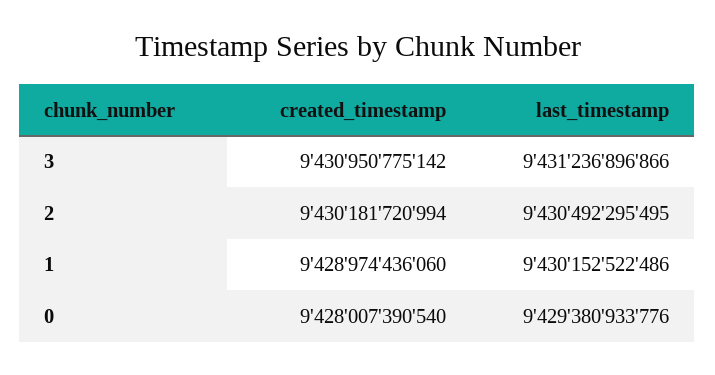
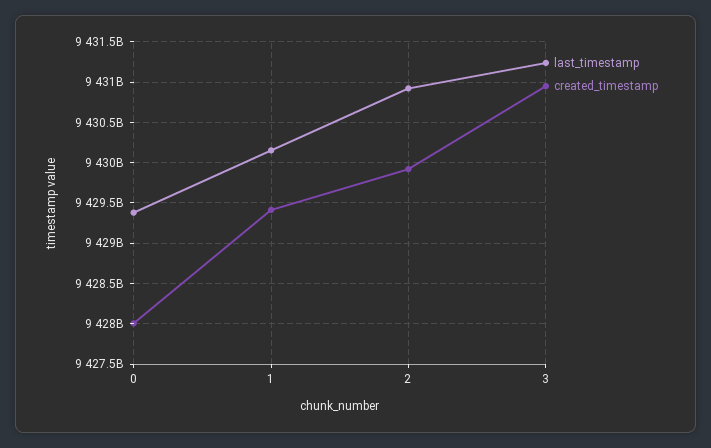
created_timestamp, 2: 9430181720994 -> 9429900000000
last_timestamp, 2: 9430492295495 -> 9430900000000
created_timestamp, 1: 9428974436060 -> 9429400000000

